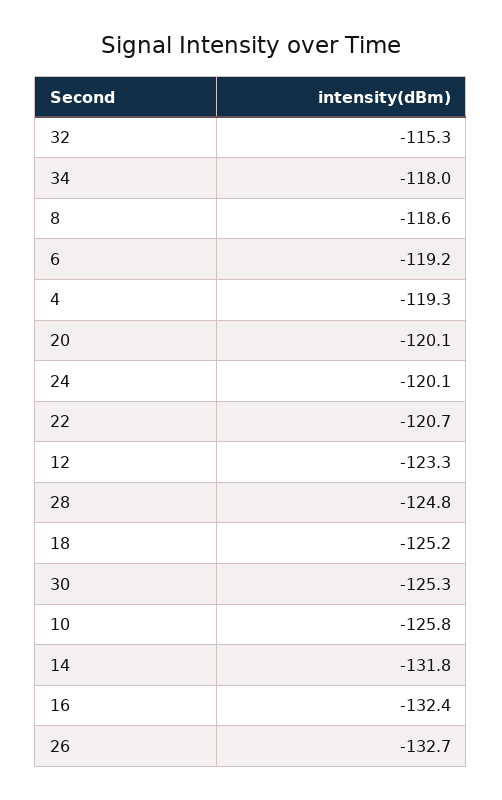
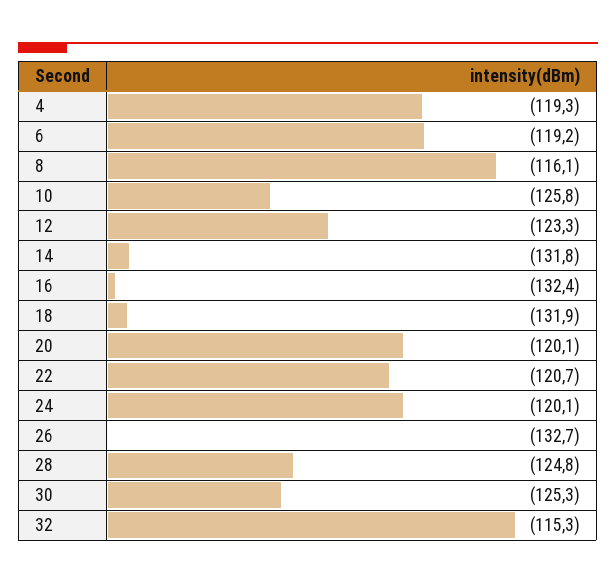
34: -118 -> none
8: -118.6 -> -116.1
18: -125.2 -> -131.9

